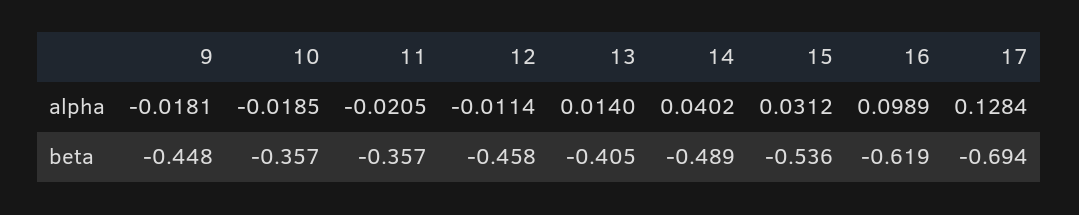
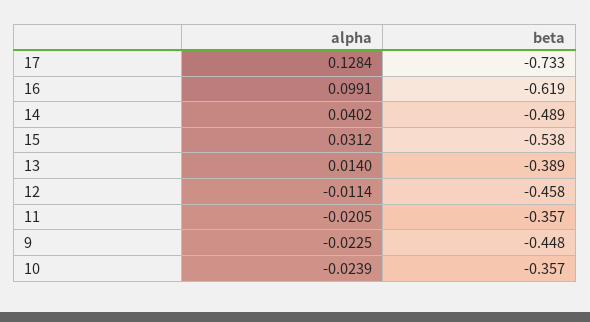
9, alpha: -0.0181 -> -0.0225
10, alpha: -0.0185 -> -0.0239
16, alpha: 0.0989 -> 0.0991
13, beta: -0.405 -> -0.389
15, beta: -0.536 -> -0.538
17, beta: -0.694 -> -0.733

